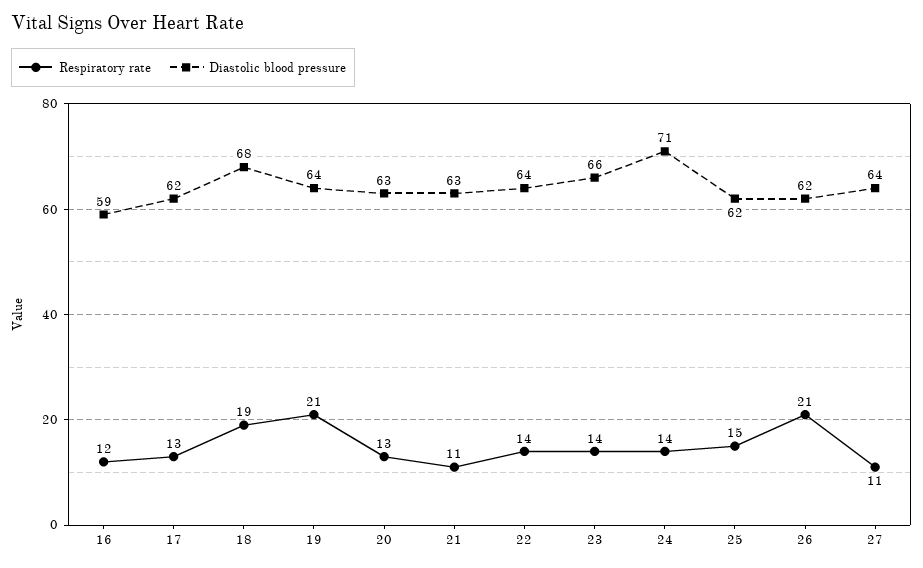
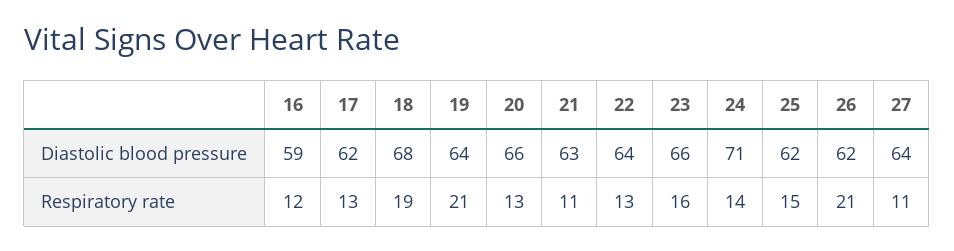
Diastolic blood pressure, 20: 63 -> 66
Respiratory rate, 22: 14 -> 13
Respiratory rate, 23: 14 -> 16

